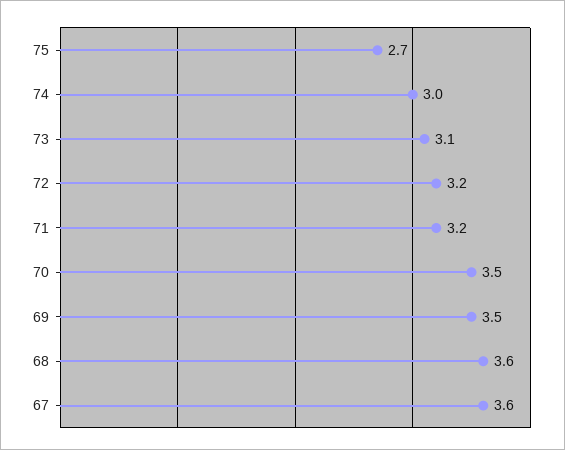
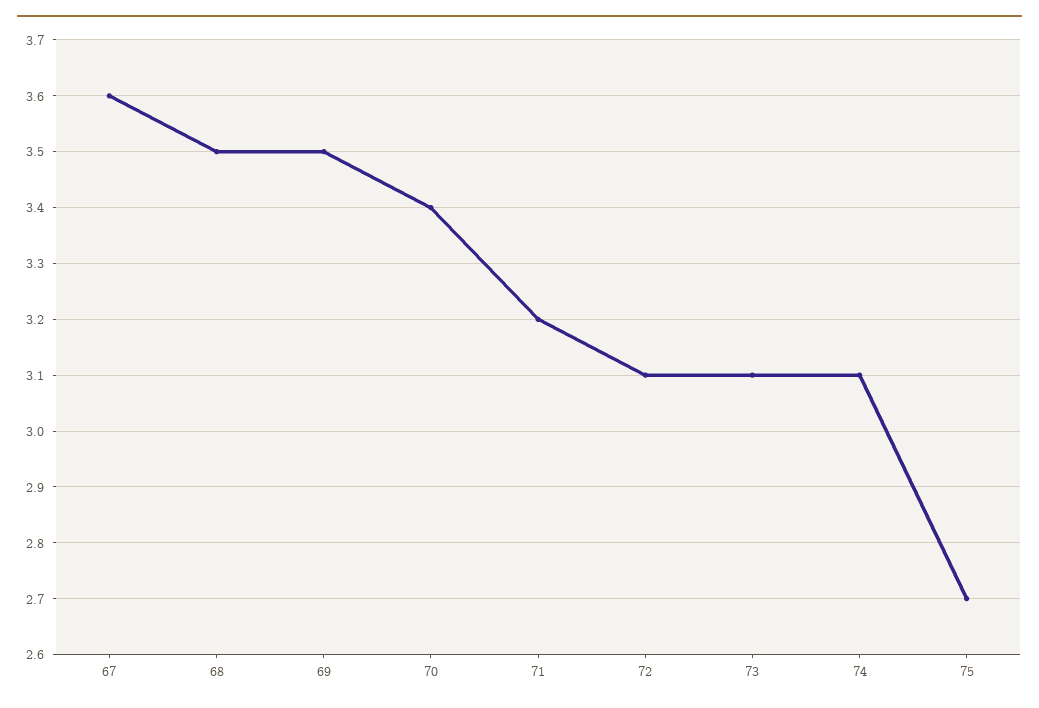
74: 3 -> 3.1
72: 3.2 -> 3.1
70: 3.5 -> 3.4
68: 3.6 -> 3.5

